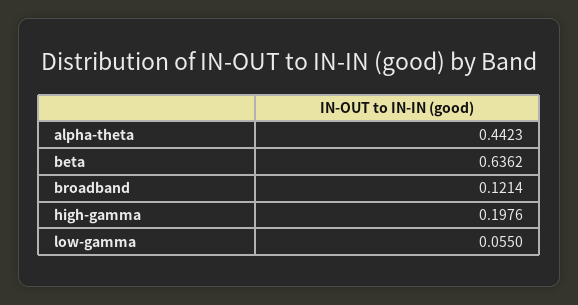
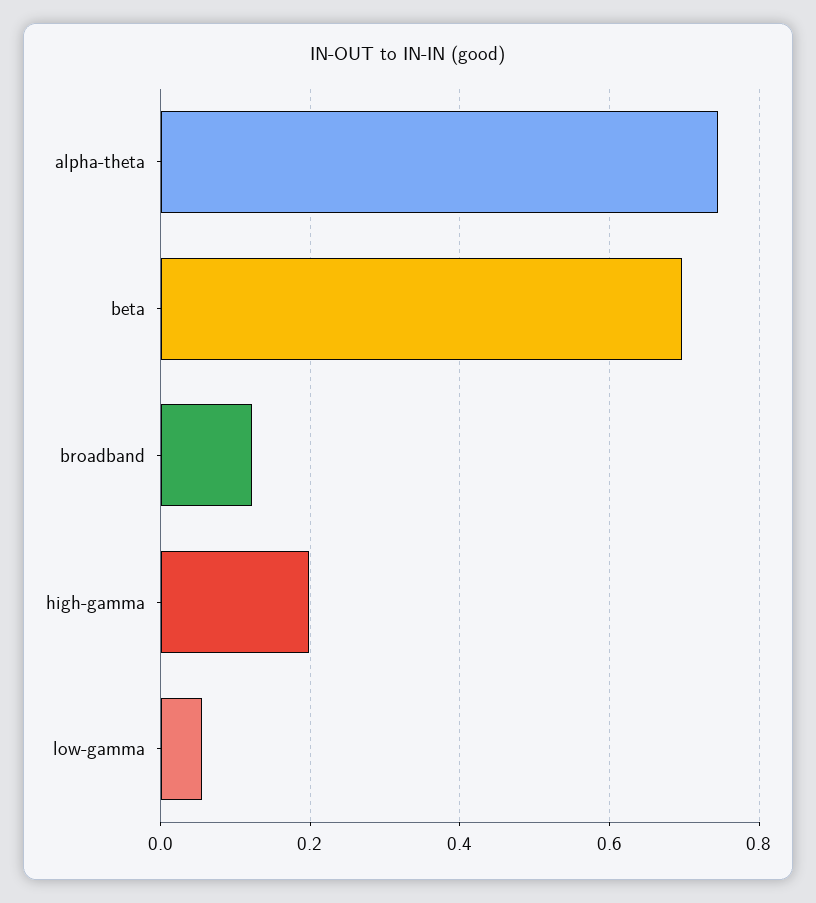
alpha-theta: 0.4423 -> 0.74
beta: 0.6362 -> 0.7

